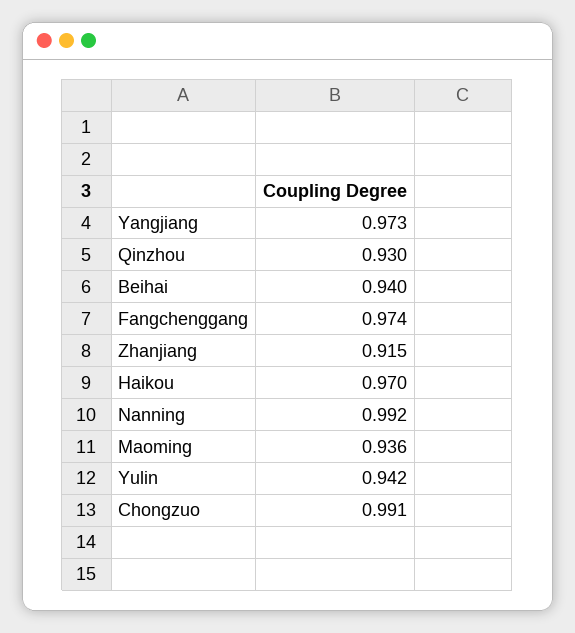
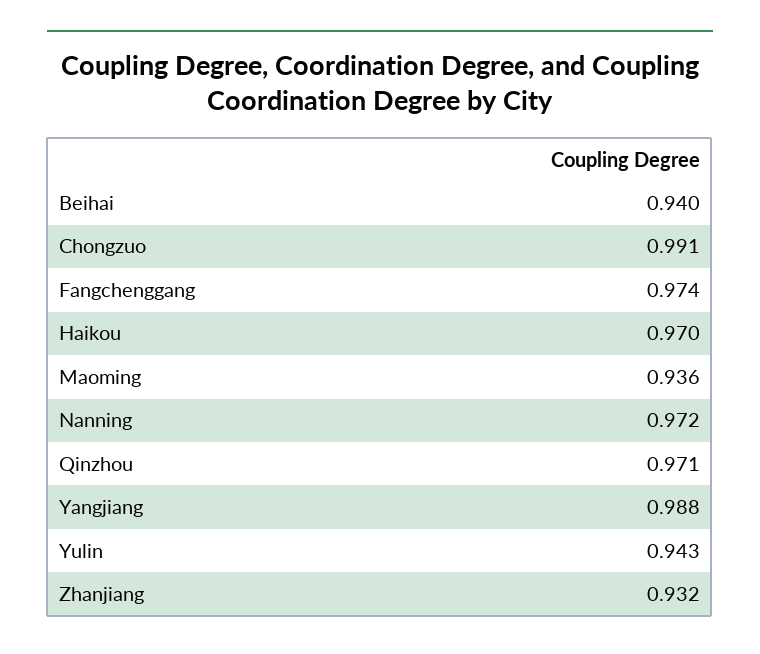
Yangjiang: 0.973 -> 0.988
Qinzhou: 0.93 -> 0.971
Zhanjiang: 0.915 -> 0.932
Nanning: 0.992 -> 0.972
Yulin: 0.942 -> 0.943

